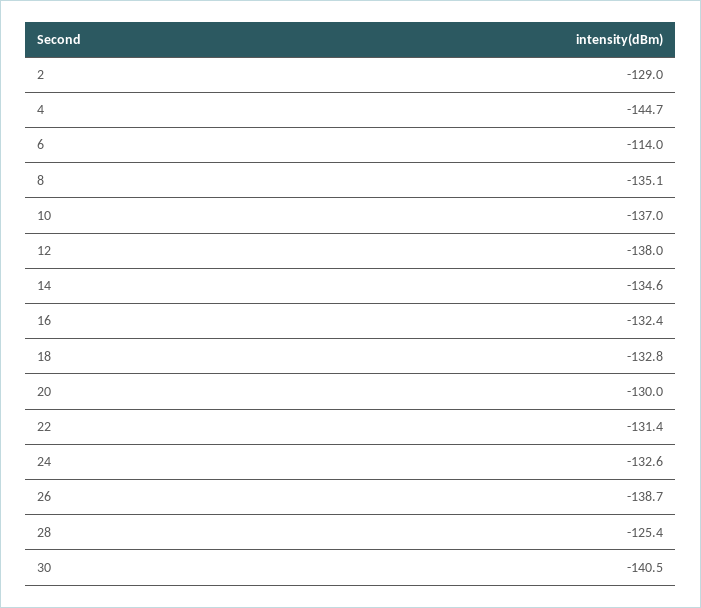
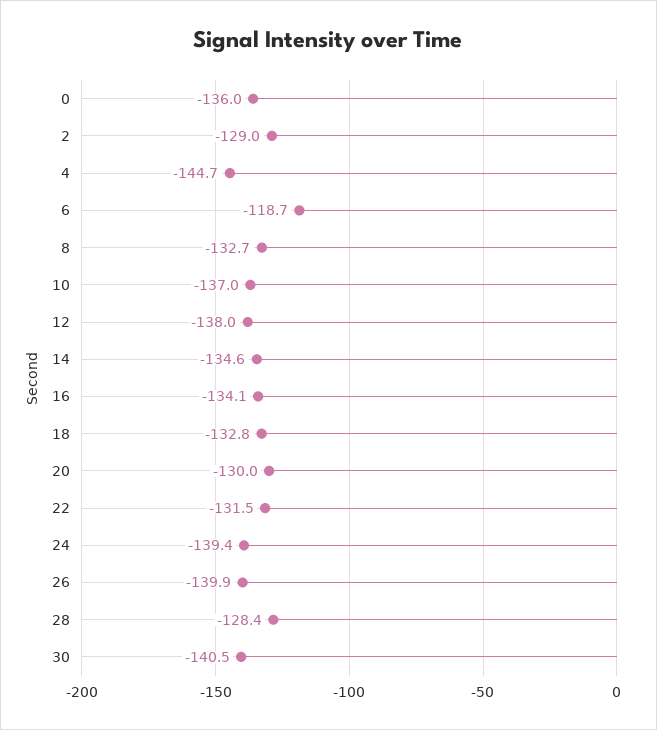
6: -114 -> -118.7
8: -135.1 -> -132.7
16: -132.4 -> -134.1
22: -131.4 -> -131.5
24: -132.6 -> -139.4
26: -138.7 -> -139.9
28: -125.4 -> -128.4
0: none -> -136

